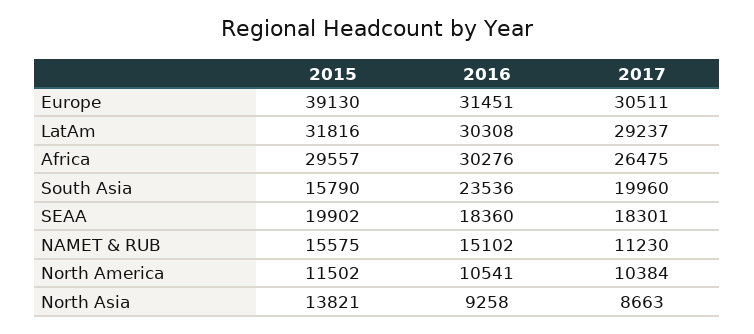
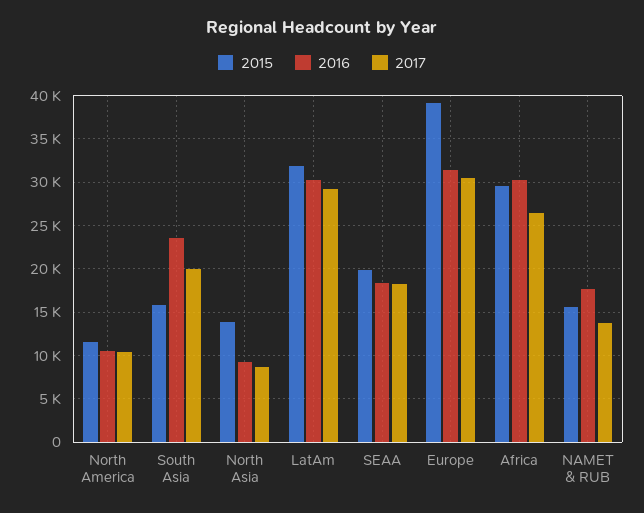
2016, NAMET & RUB: 15102 -> 18000
2017, NAMET & RUB: 11230 -> 14000

